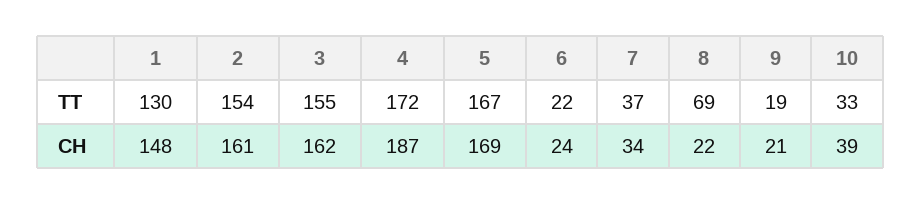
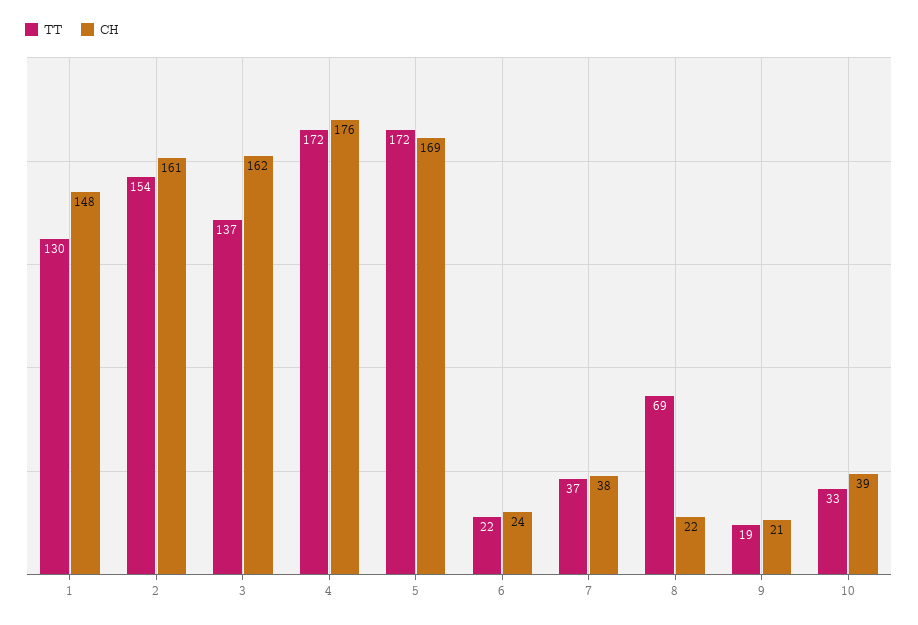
TT, 3: 155 -> 137
TT, 5: 167 -> 172
CH, 4: 187 -> 176
CH, 7: 34 -> 38

